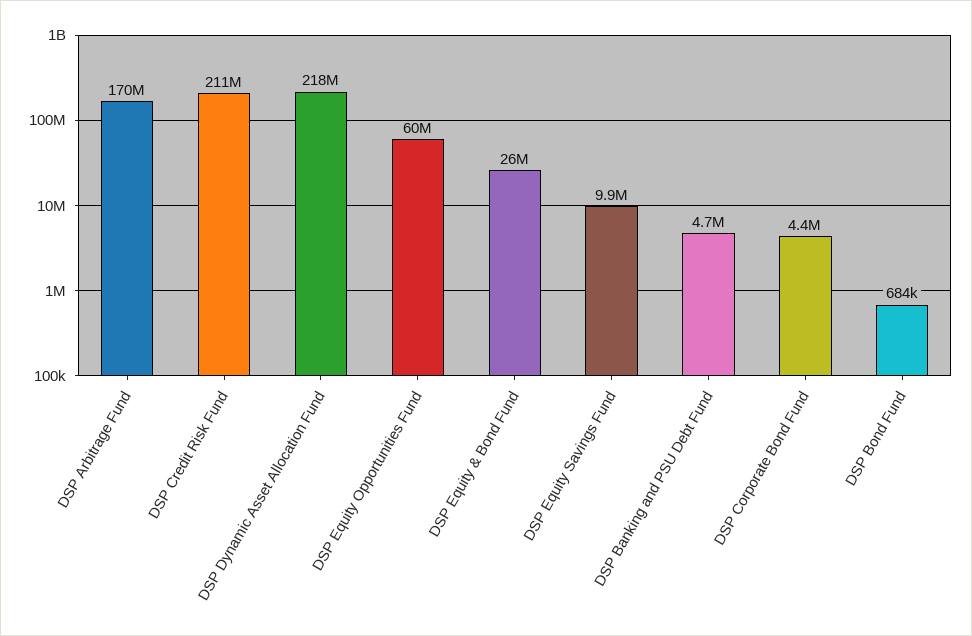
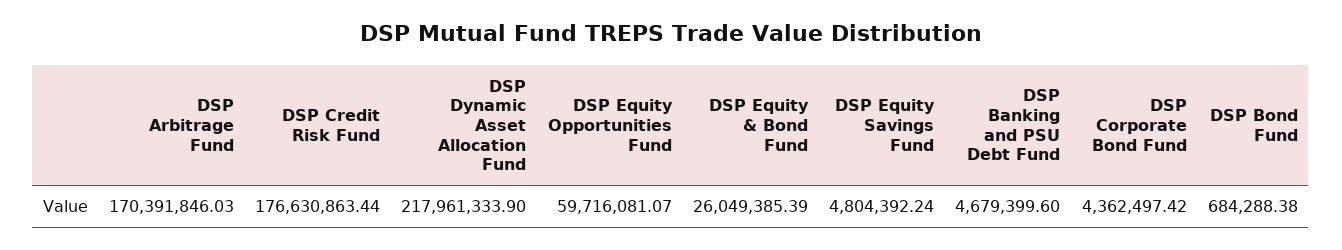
DSP Credit Risk Fund: 211000000 -> 176630863.44
DSP Equity Savings Fund: 9900000 -> 4804392.24

